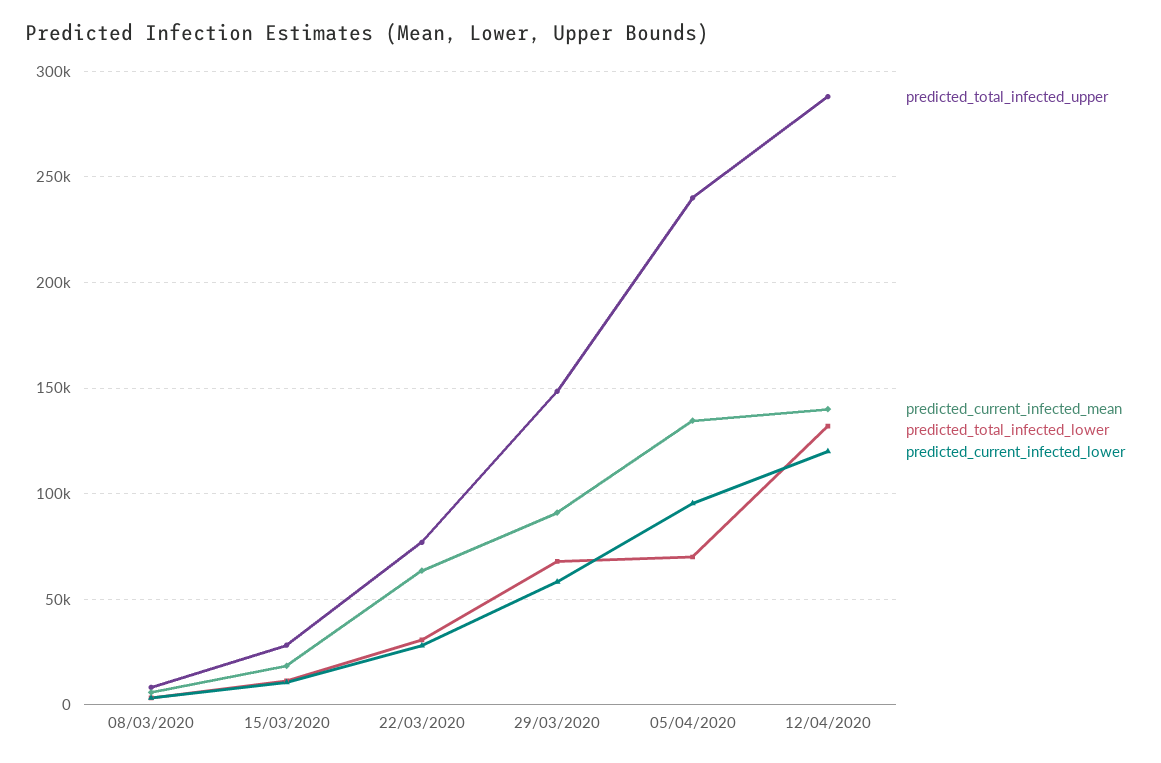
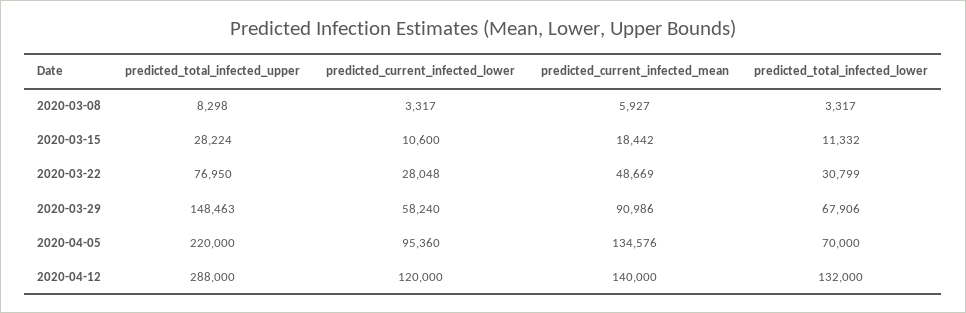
predicted_current_infected_mean, 22/03/2020: 65000 -> 48669
predicted_total_infected_upper, 05/04/2020: 240000 -> 220000

